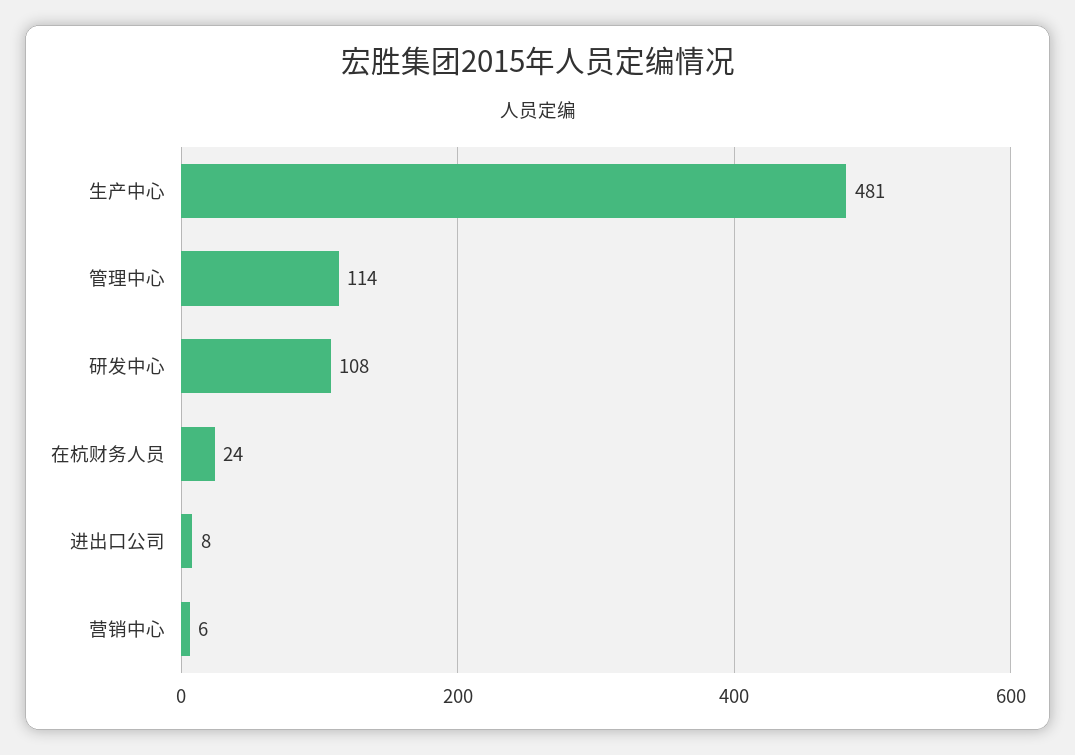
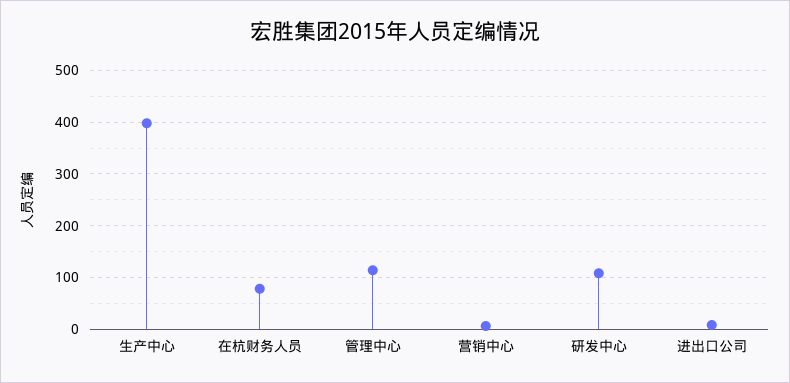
生产中心: 481 -> 400
在杭财务人员: 24 -> 80

